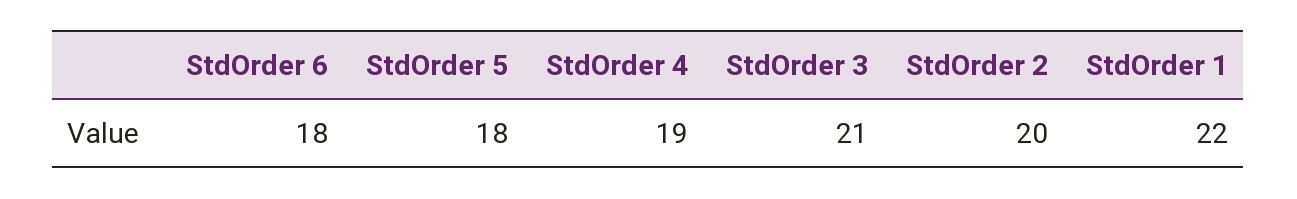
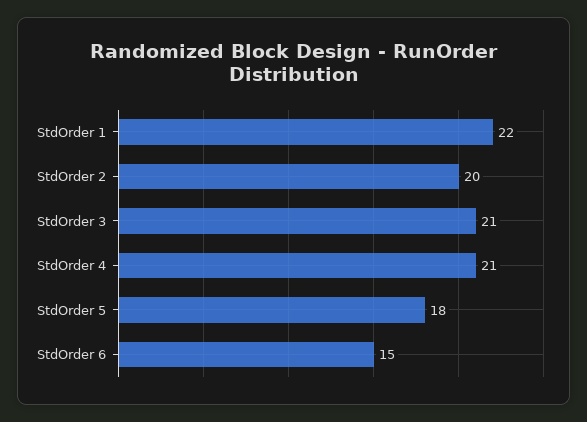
StdOrder 6: 18 -> 15
StdOrder 4: 19 -> 21

